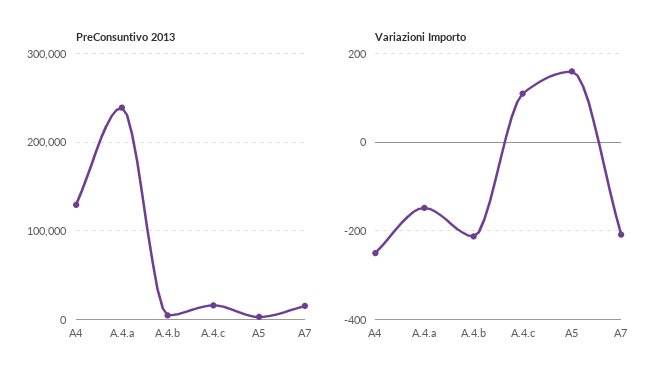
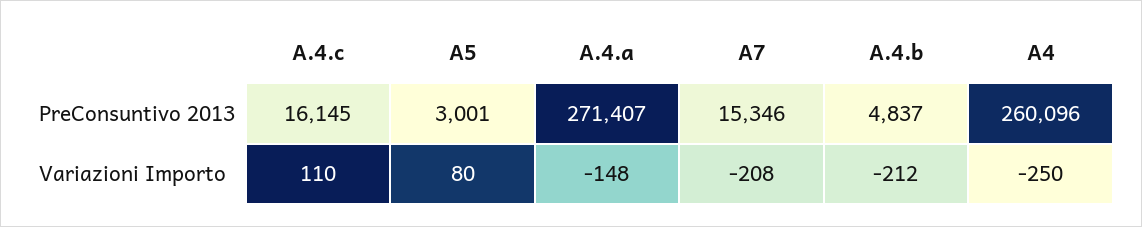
PreConsuntivo 2013, A4: 130000 -> 260096
PreConsuntivo 2013, A.4.a: 240000 -> 271407
Variazioni Importo, A5: 160 -> 80

